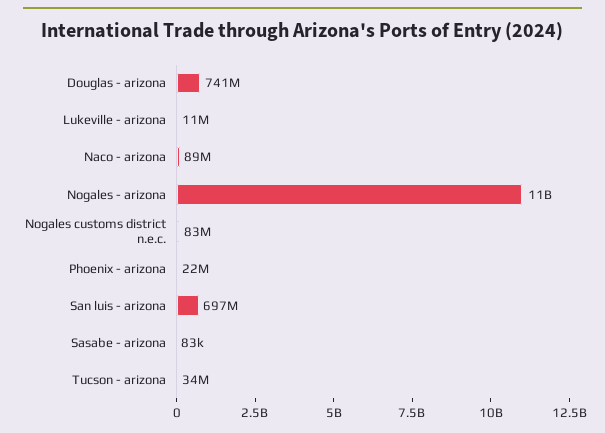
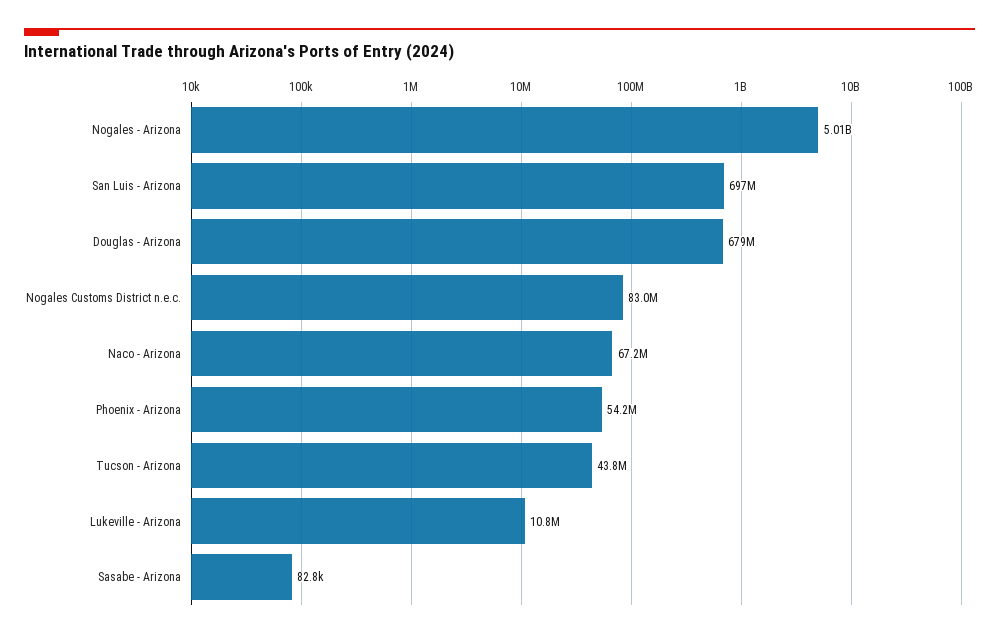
Douglas - arizona: 741000000 -> 679000000
Naco - arizona: 89000000 -> 67200000
Nogales - arizona: 11000000000 -> 5010000000
Phoenix - arizona: 22000000 -> 54200000
Tucson - arizona: 34000000 -> 43800000

